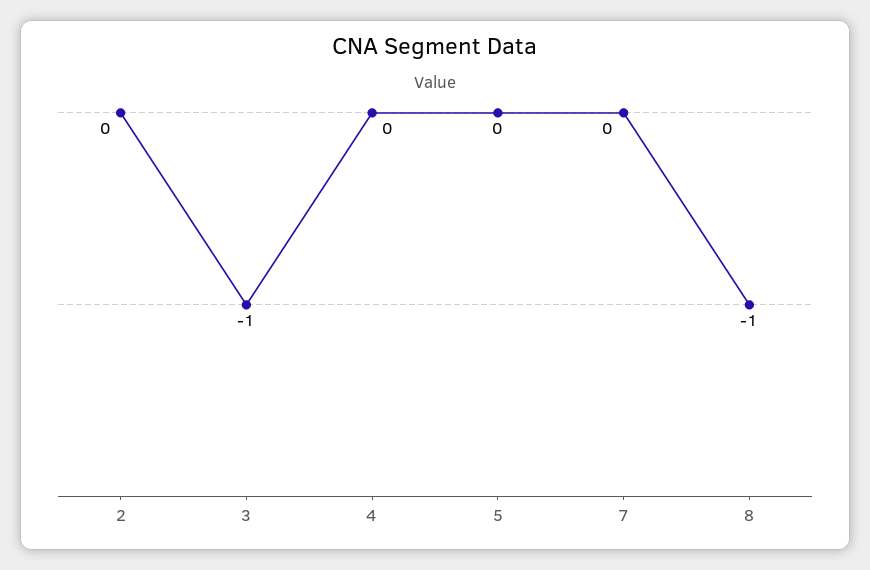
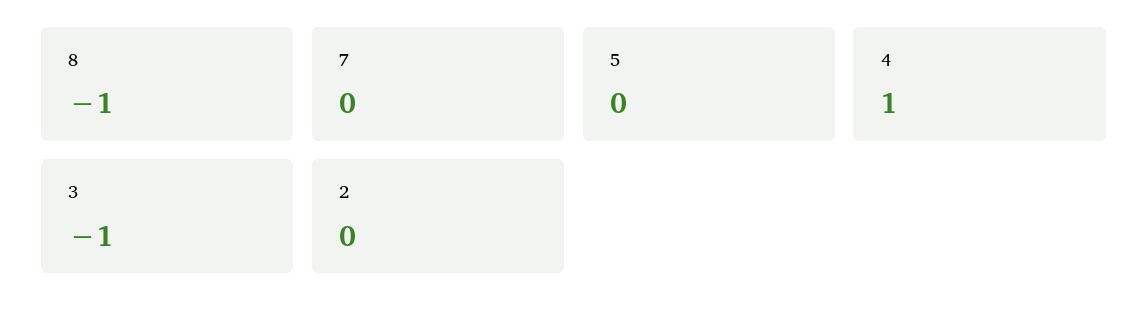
4: 0 -> 1

